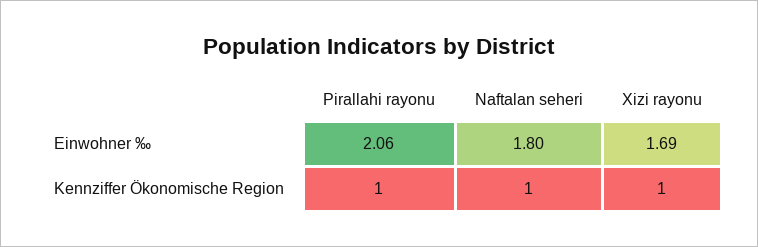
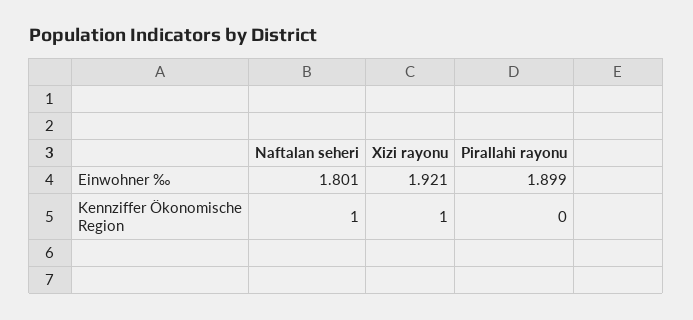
Pirallahi rayonu, Einwohner ‰: 2.06 -> 1.899
Xizi rayonu, Einwohner ‰: 1.69 -> 1.921
Pirallahi rayonu, Kennziffer Ökonomische Region: 1 -> 0

